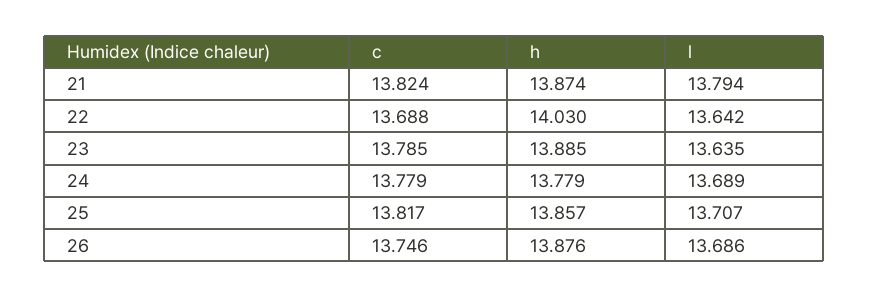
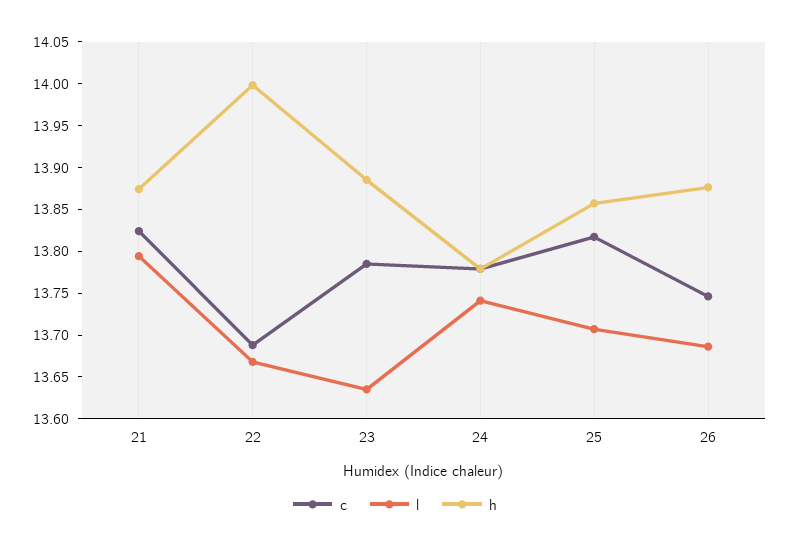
h, 22: 14.03 -> 14
l, 22: 13.642 -> 13.67
l, 24: 13.689 -> 13.74

